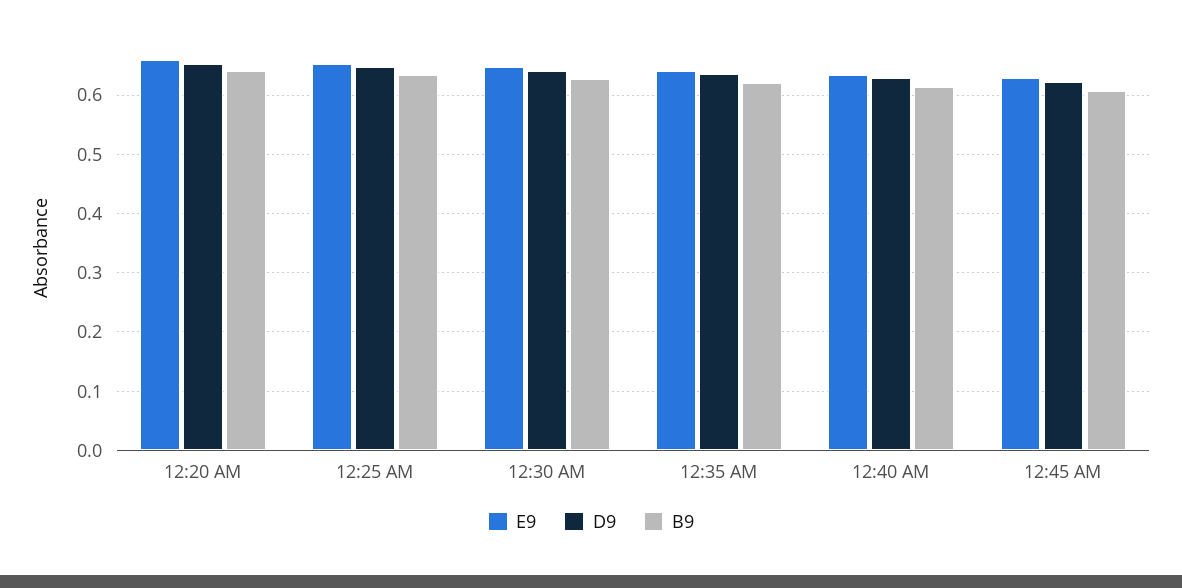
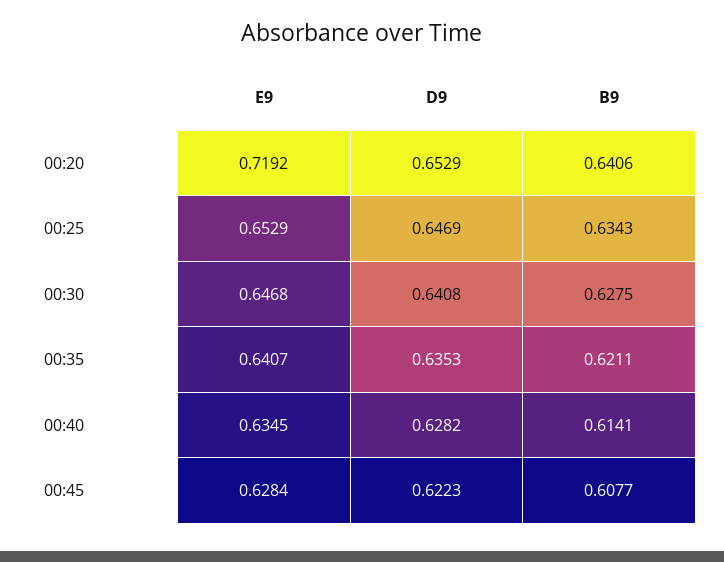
E9, 12:20 AM: 0.66 -> 0.7192

